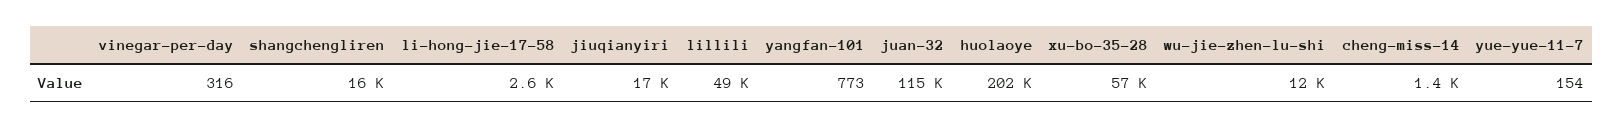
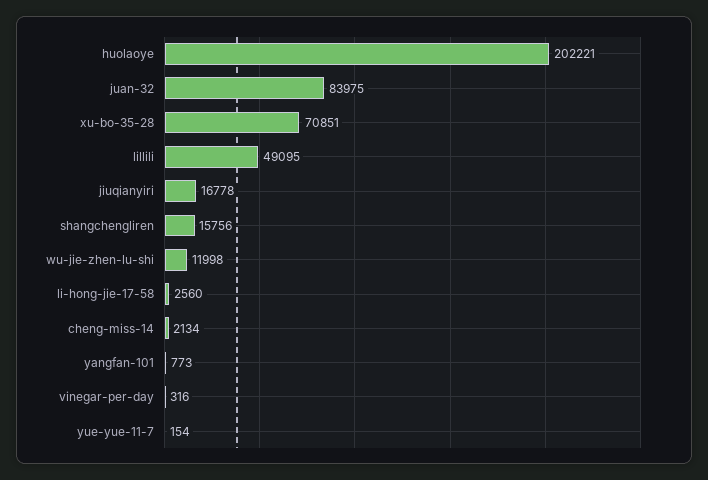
juan-32: 115000 -> 83975
xu-bo-35-28: 57000 -> 70851
cheng-miss-14: 1400 -> 2134

